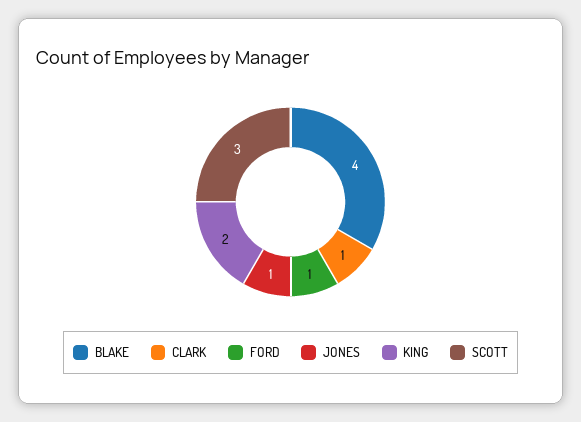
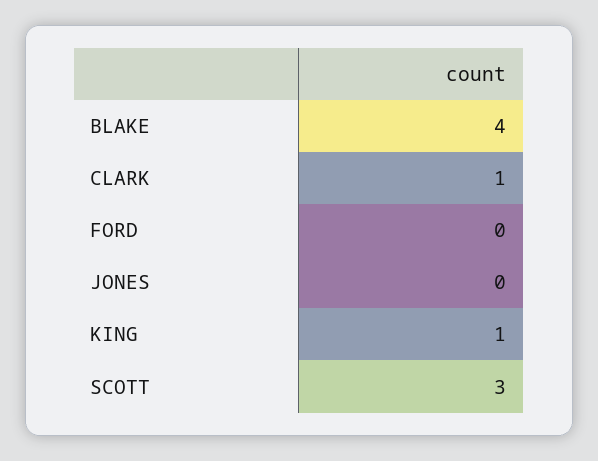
FORD: 1 -> 0
JONES: 1 -> 0
KING: 2 -> 1

